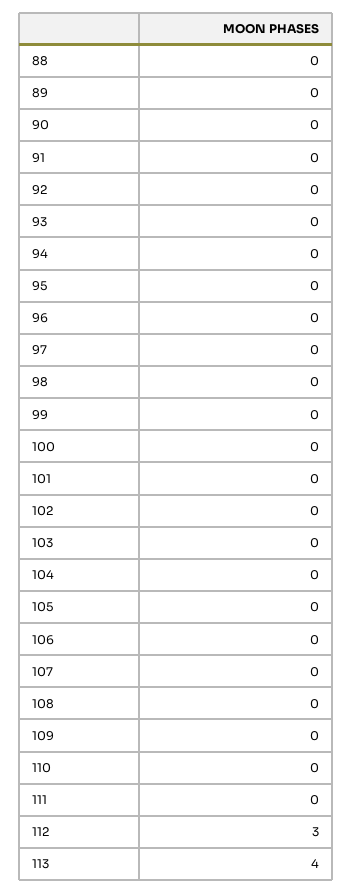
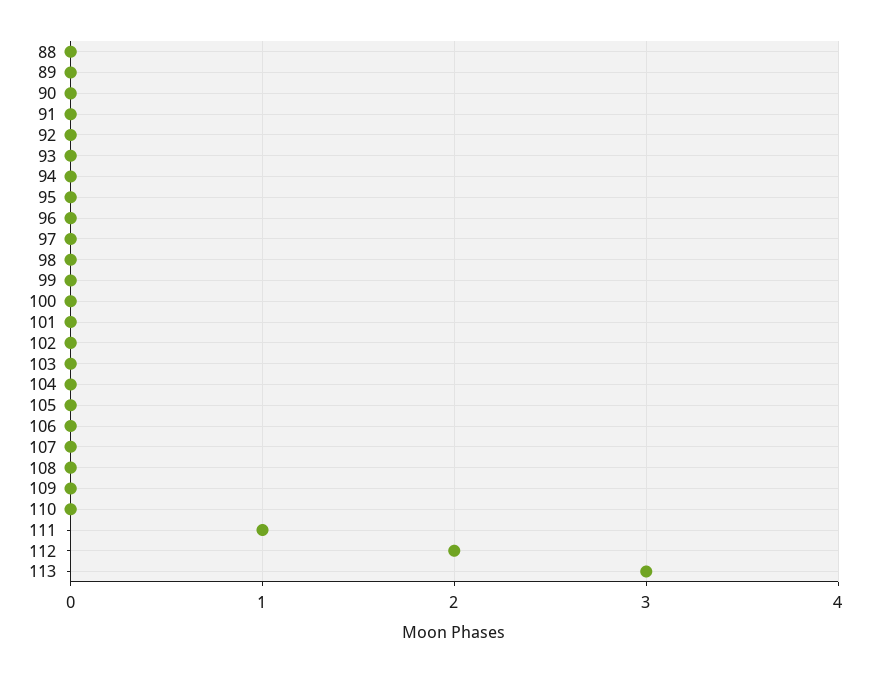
111: 0 -> 1
112: 3 -> 2
113: 4 -> 3

